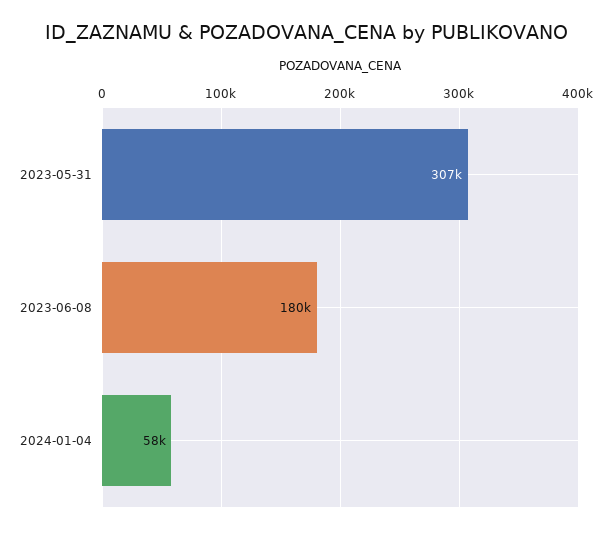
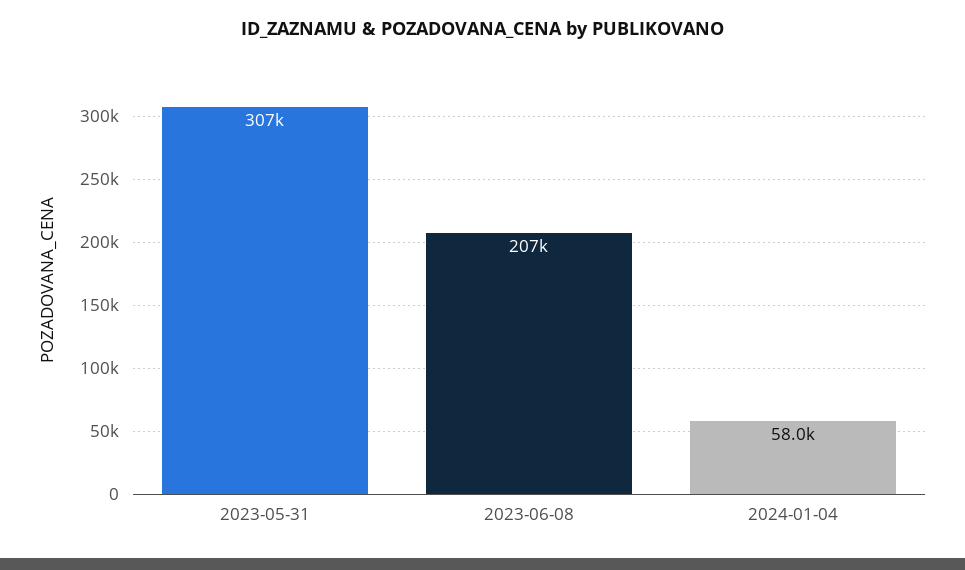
2023-06-08: 180000 -> 207000

